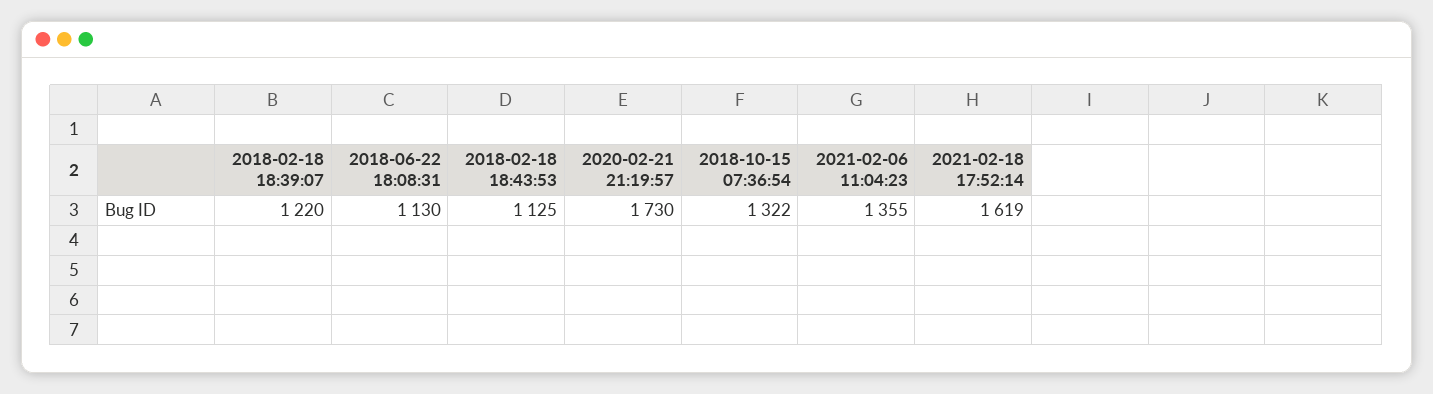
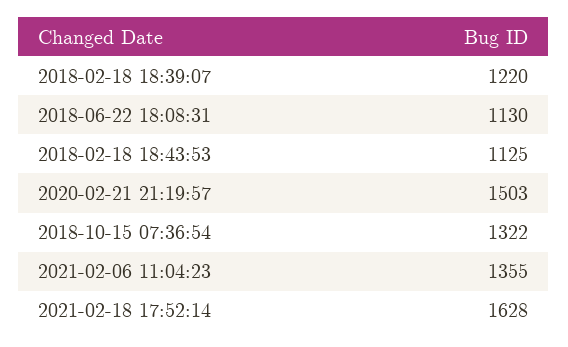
2020-02-21 21:19:57: 1730 -> 1503
2021-02-18 17:52:14: 1619 -> 1628

